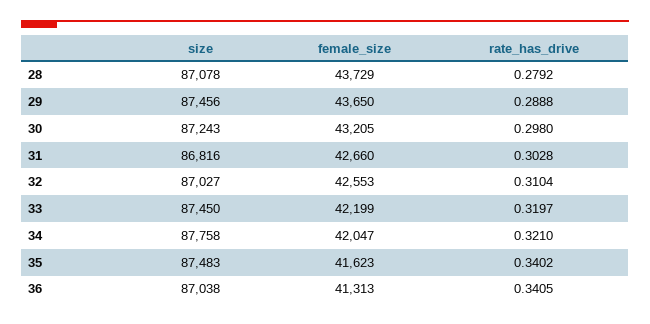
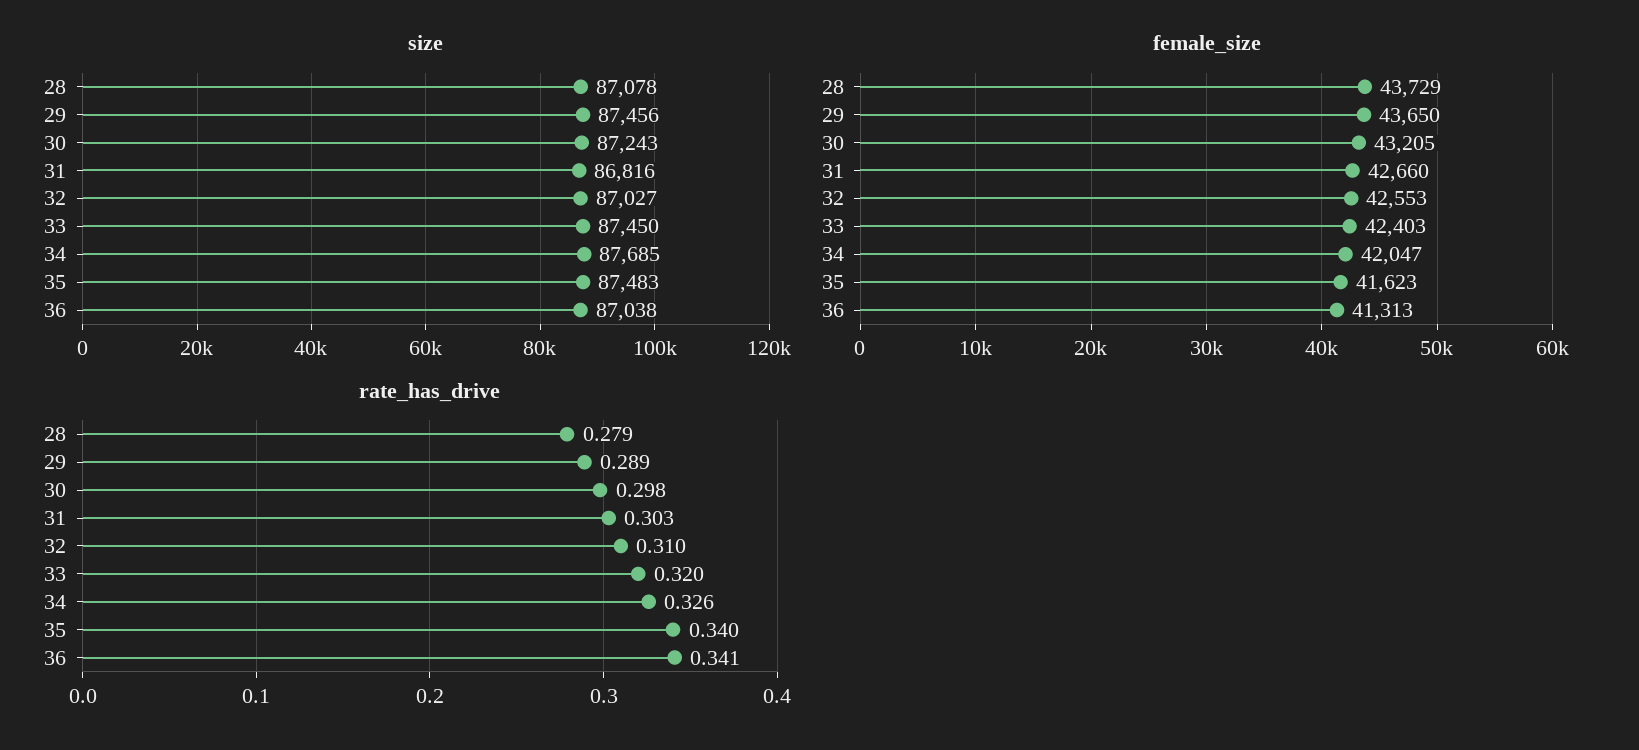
female_size, 33: 42199 -> 42403
size, 34: 87758 -> 87685
rate_has_drive, 34: 0.321 -> 0.326

